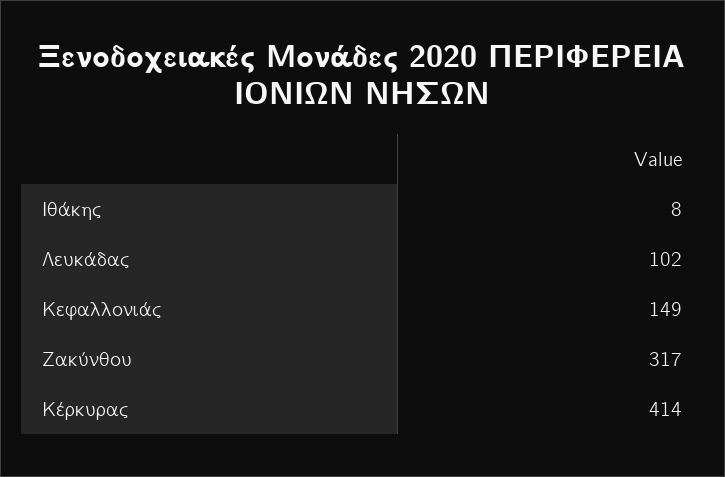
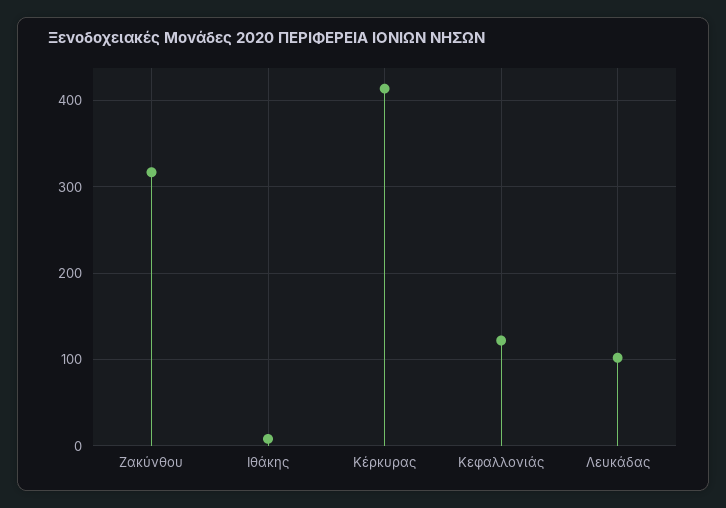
Κεφαλλονιάς: 149 -> 120

